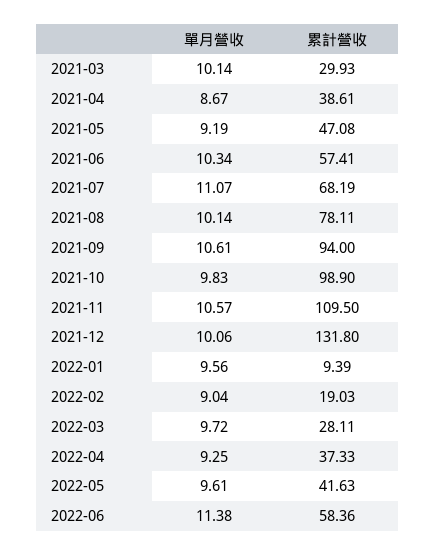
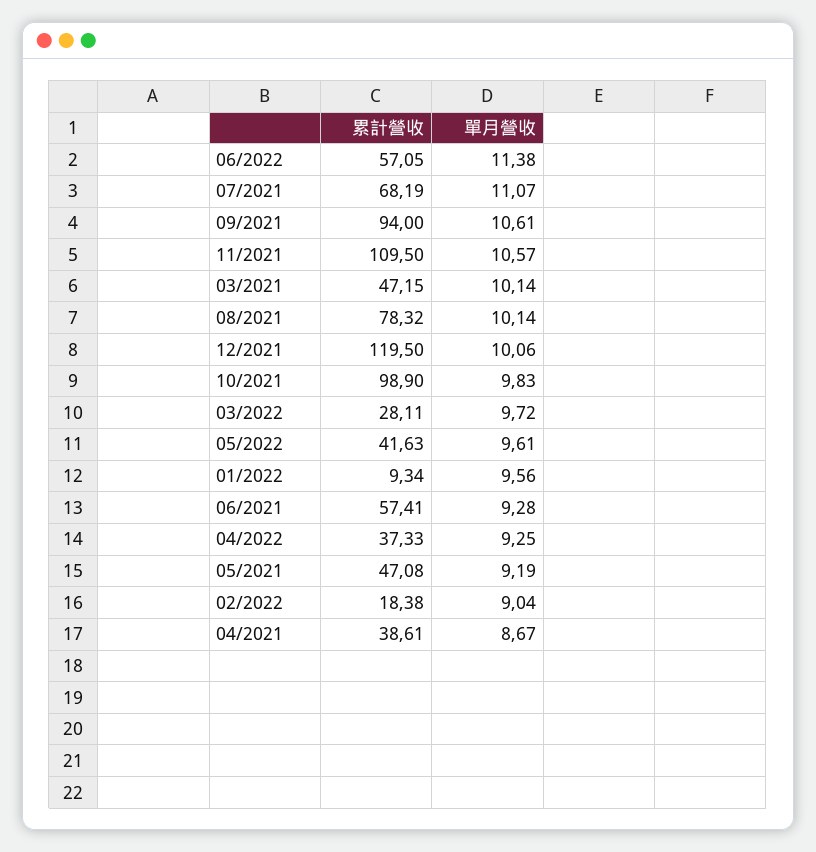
累計營收, 2021-03: 29.93 -> 47.15
單月營收, 2021-06: 10.34 -> 9.28
累計營收, 2021-08: 78.11 -> 78.32
累計營收, 2021-12: 131.8 -> 119.5
累計營收, 2022-01: 9.39 -> 9.34
累計營收, 2022-02: 19.03 -> 18.38
累計營收, 2022-06: 58.36 -> 57.05

